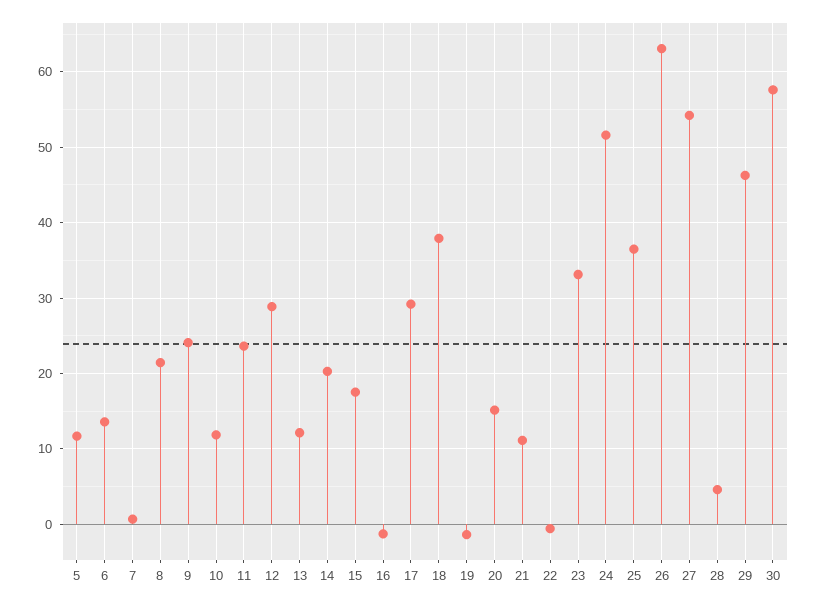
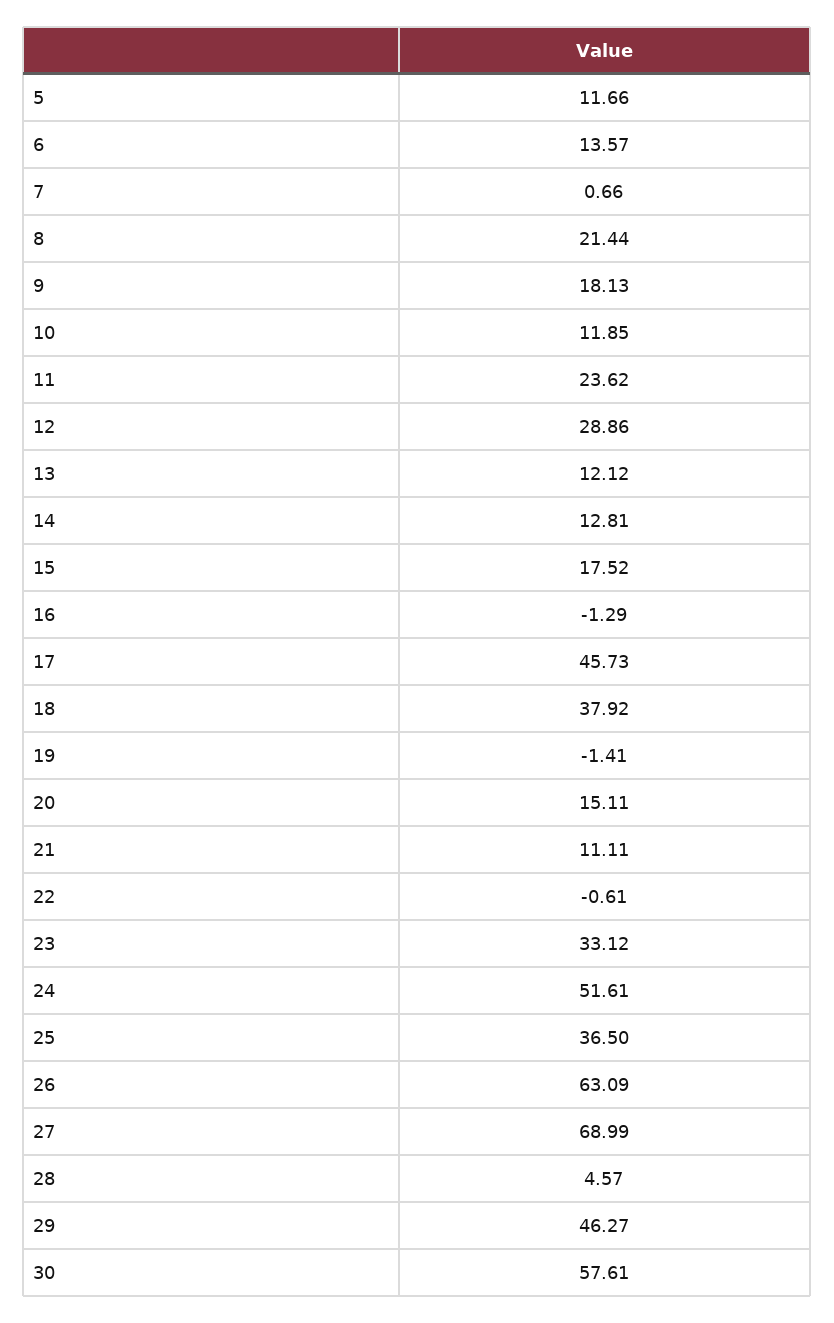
9: 24 -> 18.13
14: 20 -> 12.81
17: 29 -> 45.73
27: 54 -> 68.99

